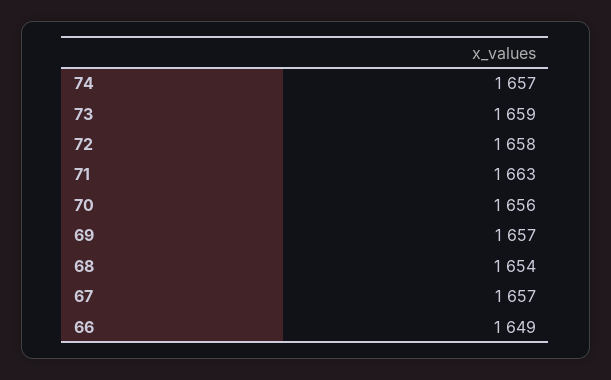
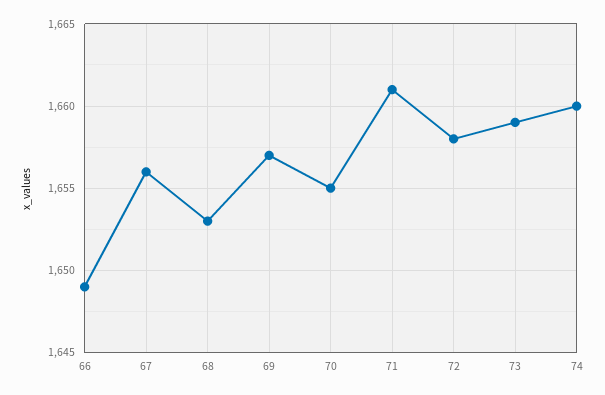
74: 1657 -> 1660
71: 1663 -> 1661
70: 1656 -> 1655
68: 1654 -> 1653
67: 1657 -> 1656

